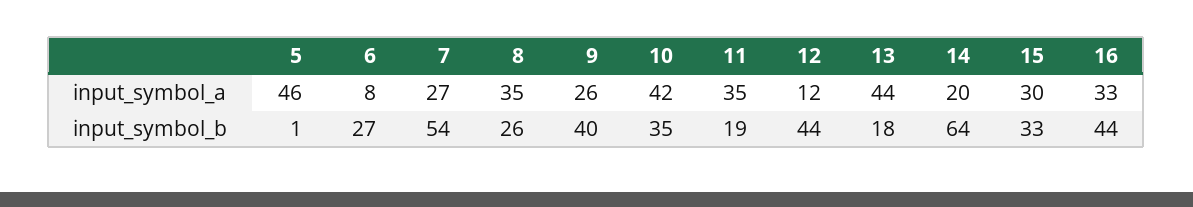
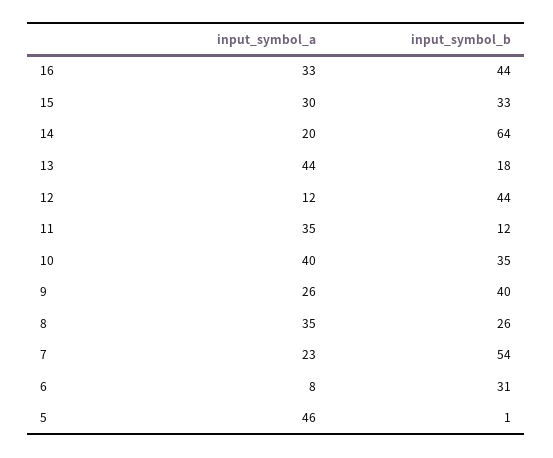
7, input_symbol_a: 27 -> 23
10, input_symbol_a: 42 -> 40
6, input_symbol_b: 27 -> 31
11, input_symbol_b: 19 -> 12

